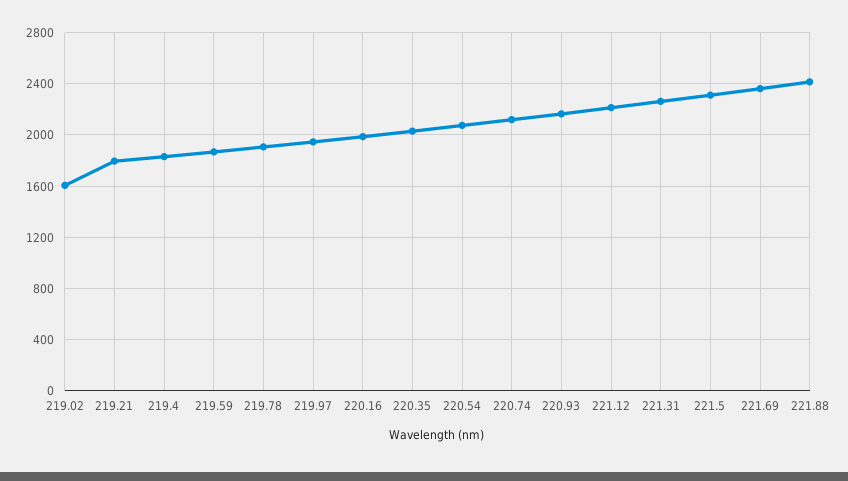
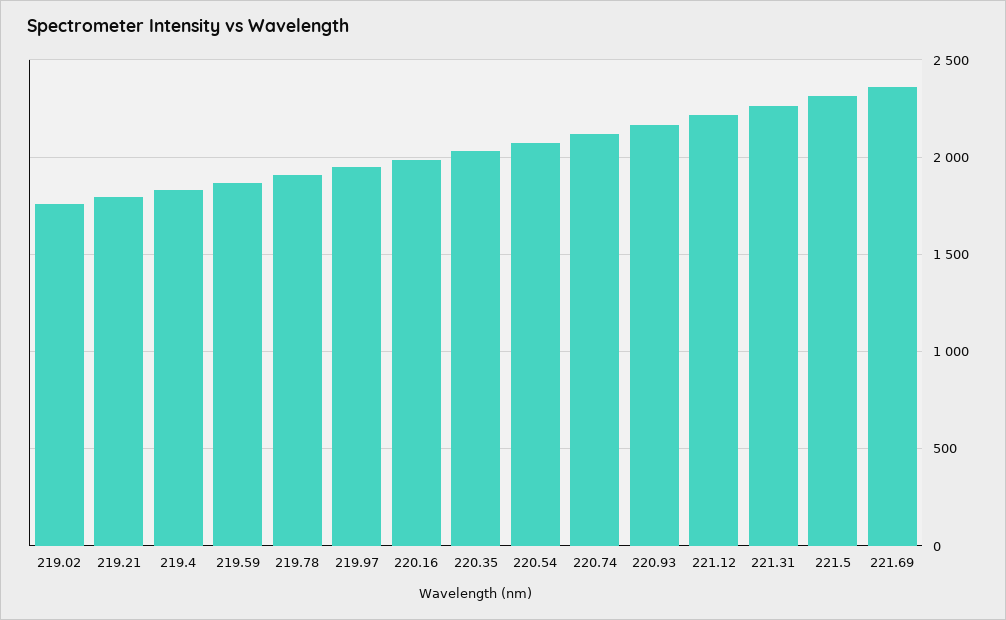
219.02: 1600 -> 1750
221.88: 2400 -> none

